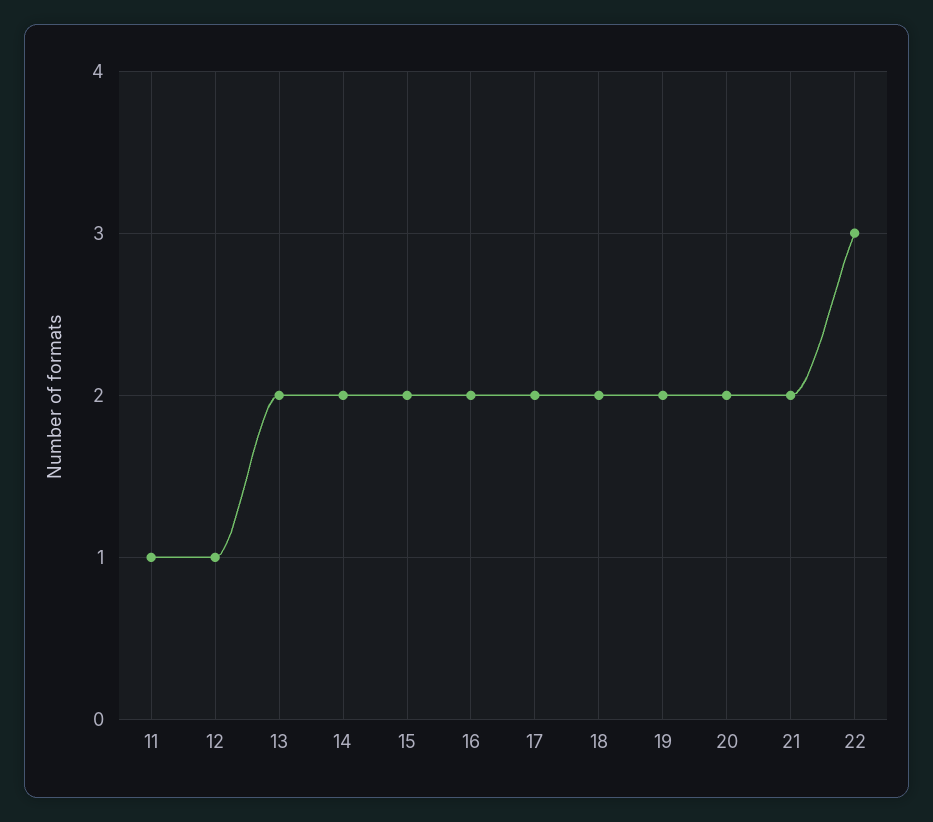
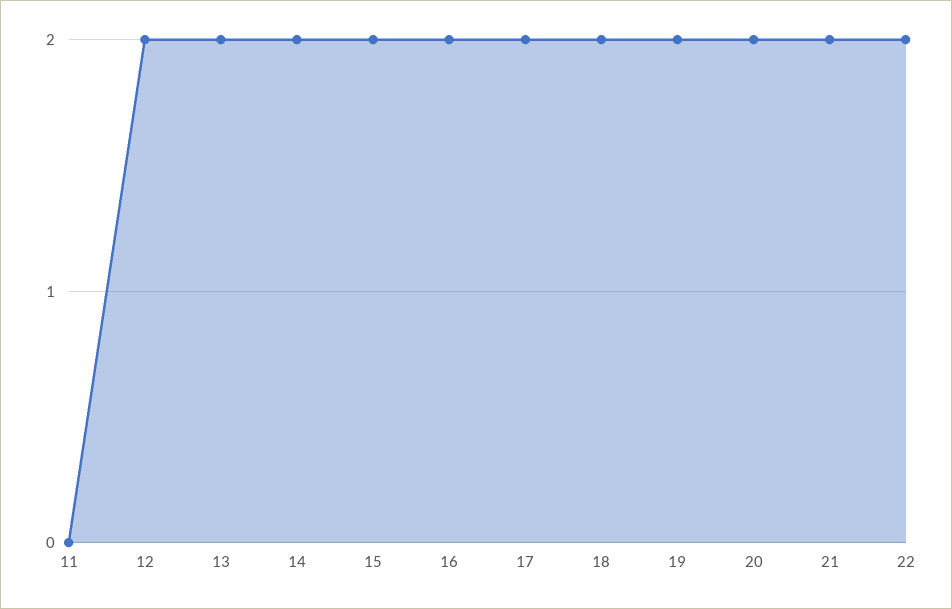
11: 1 -> 0
12: 1 -> 2
22: 3 -> 2

